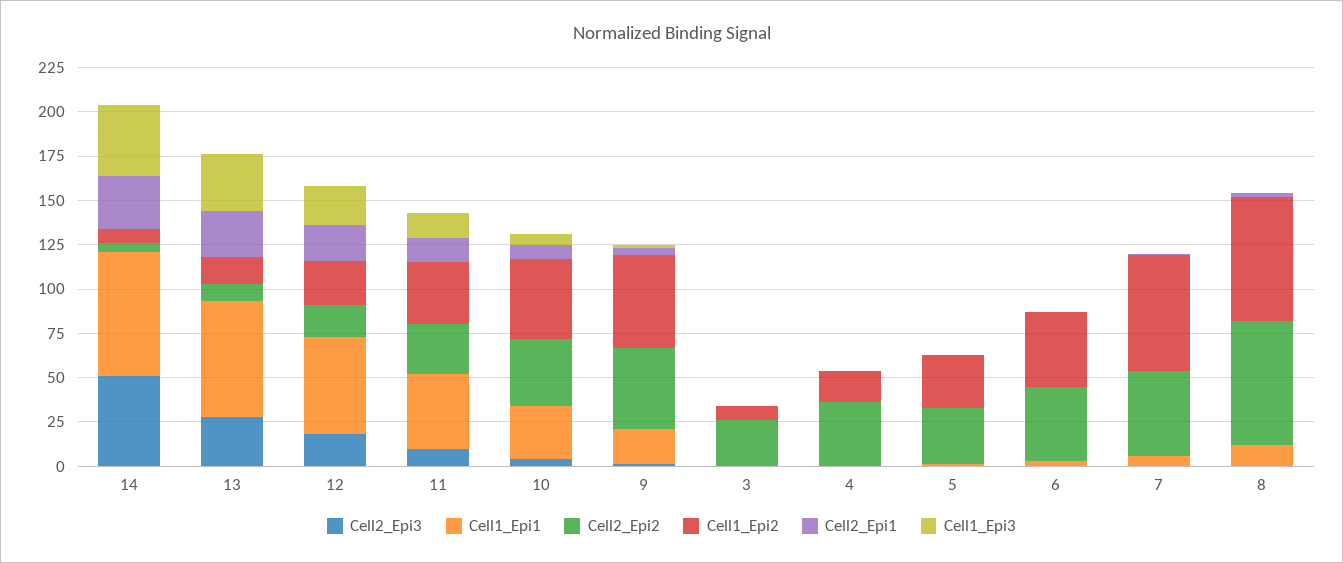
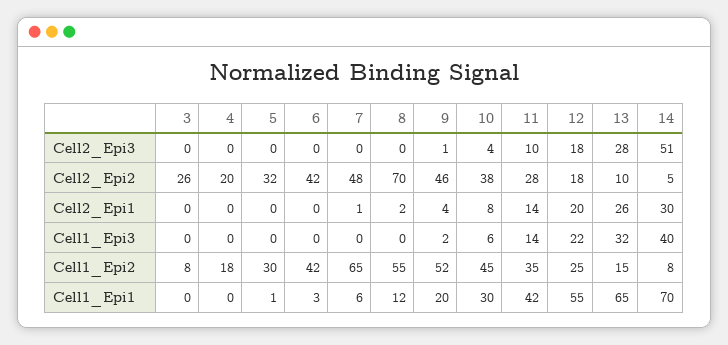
Cell2_Epi2, 4: 35 -> 20
Cell1_Epi2, 8: 70 -> 55

